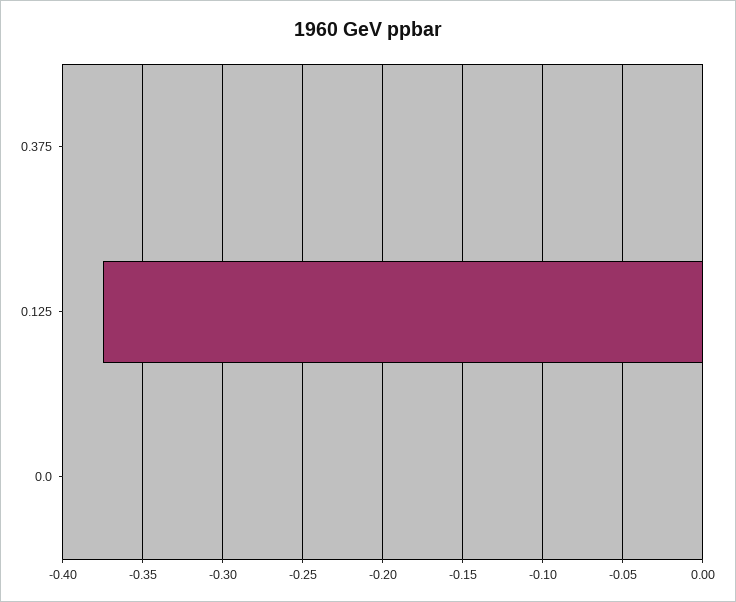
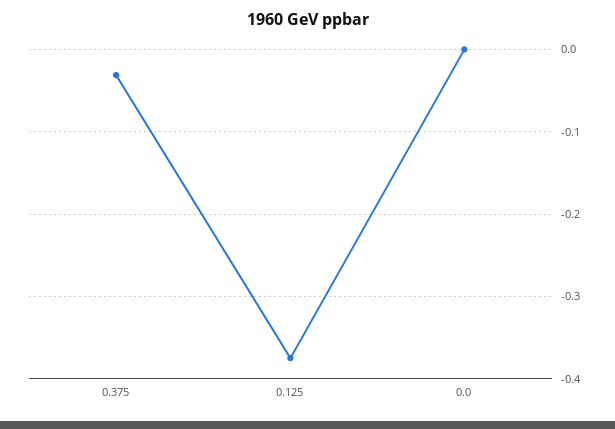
0.375: 0 -> -0.03

